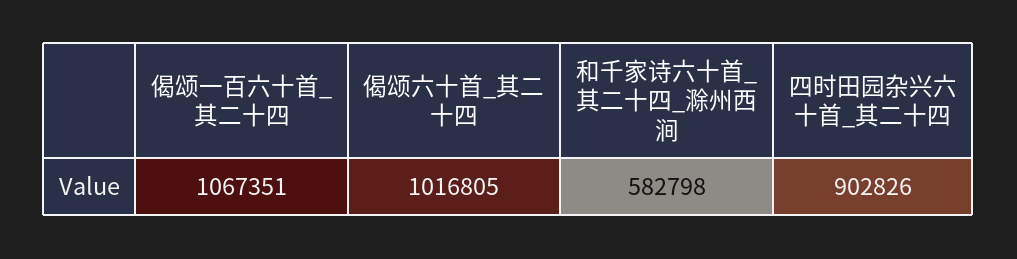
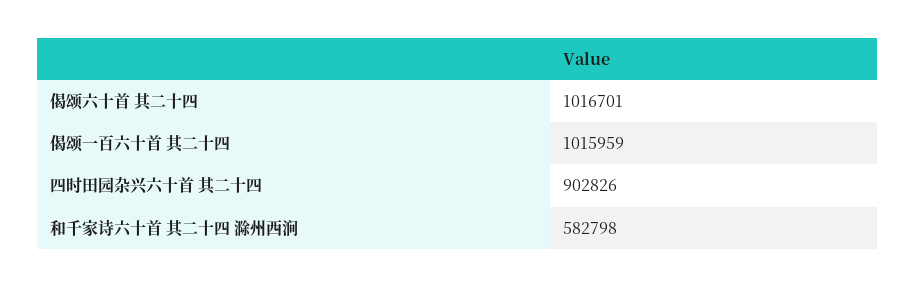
偈颂一百六十首_其二十四: 1067351 -> 1015959
偈颂六十首_其二十四: 1016805 -> 1016701

